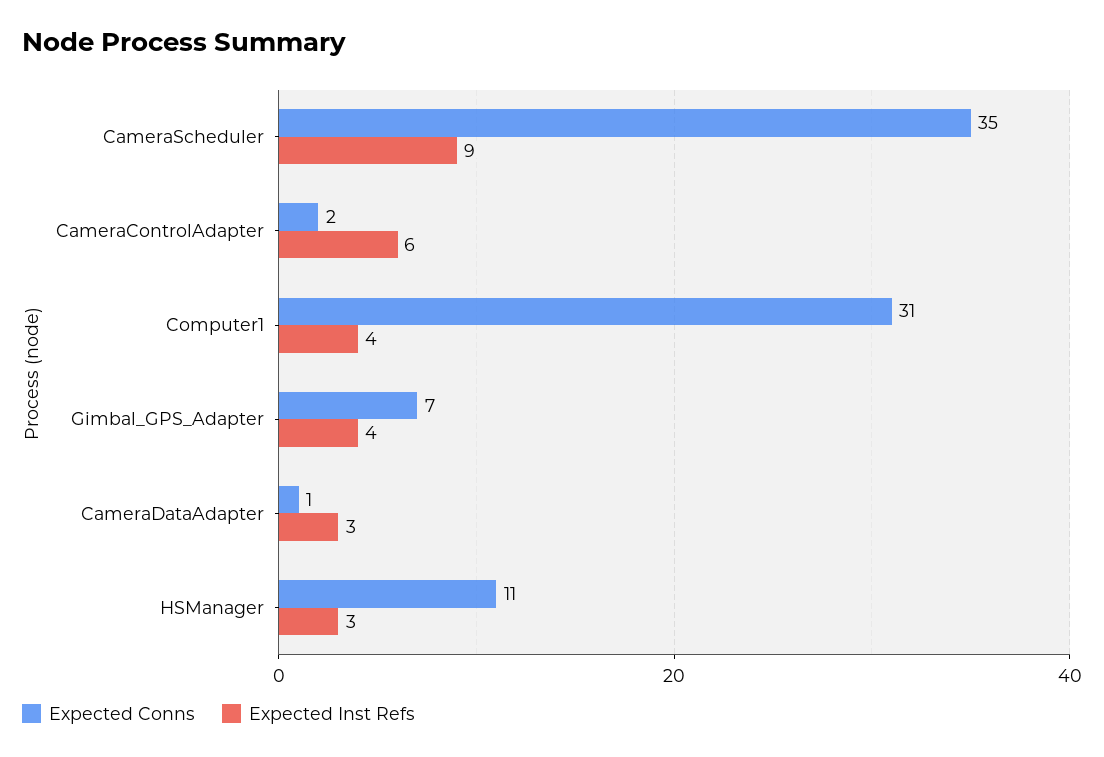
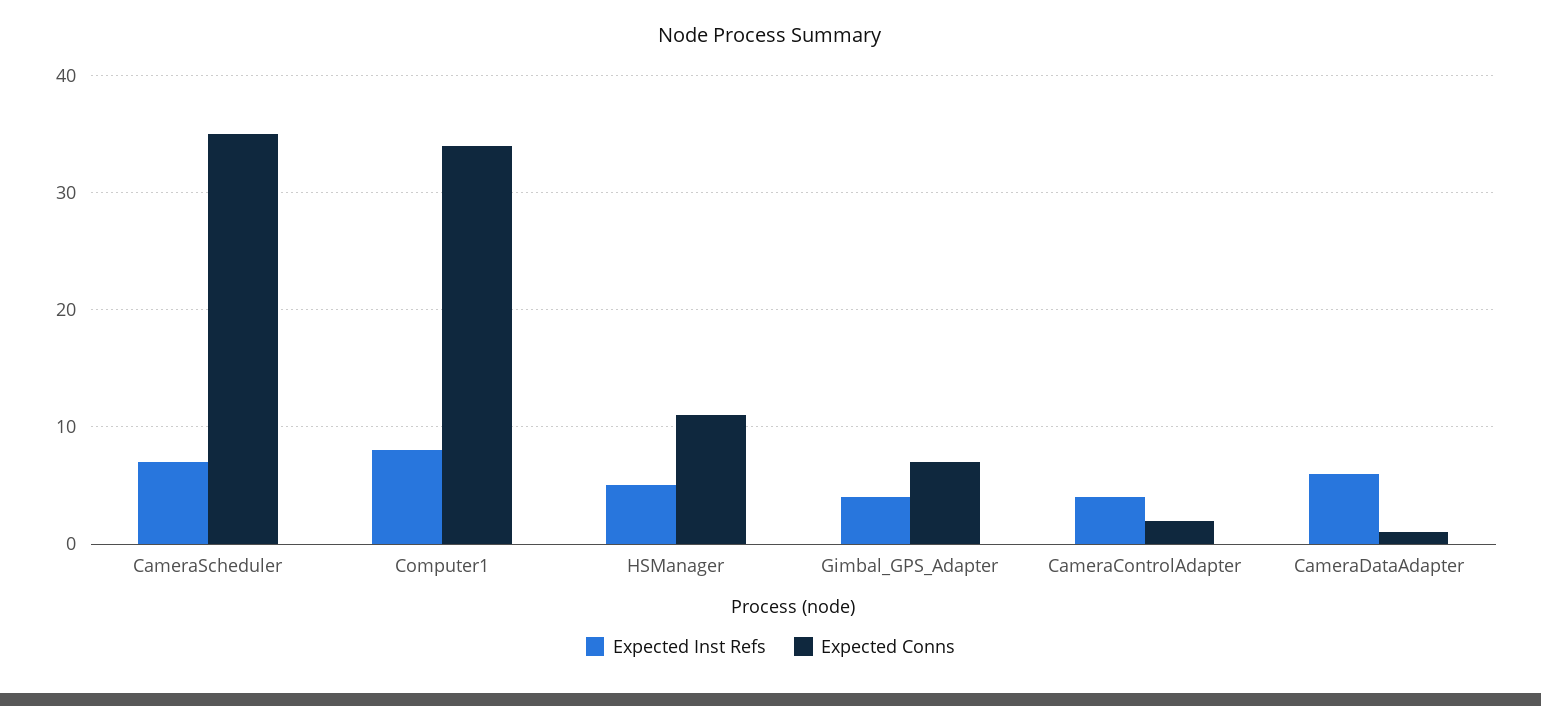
Expected Inst Refs, CameraScheduler: 9 -> 7
Expected Inst Refs, CameraControlAdapter: 6 -> 4
Expected Conns, Computer1: 31 -> 34
Expected Inst Refs, Computer1: 4 -> 8
Expected Inst Refs, CameraDataAdapter: 3 -> 6
Expected Inst Refs, HSManager: 3 -> 5

